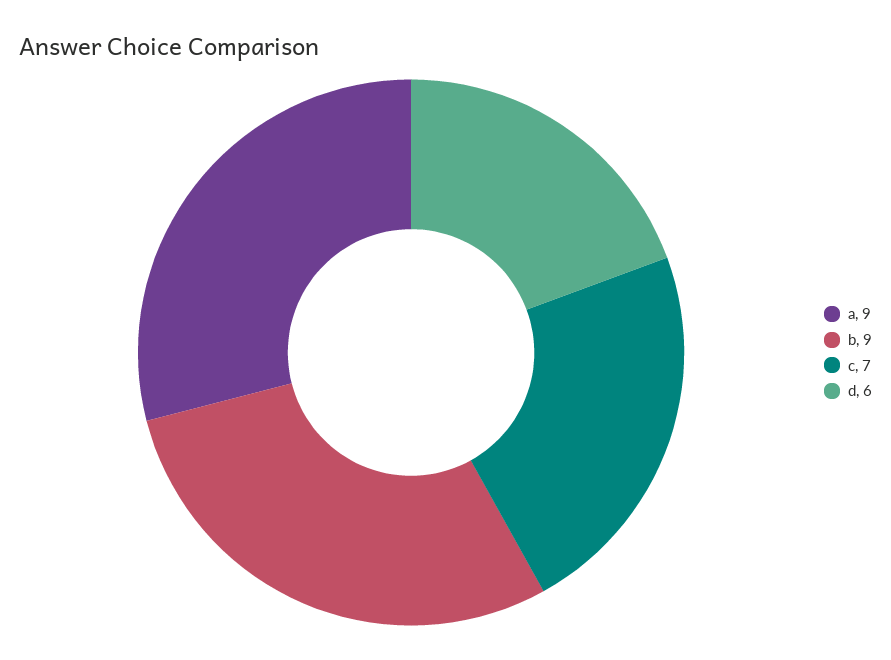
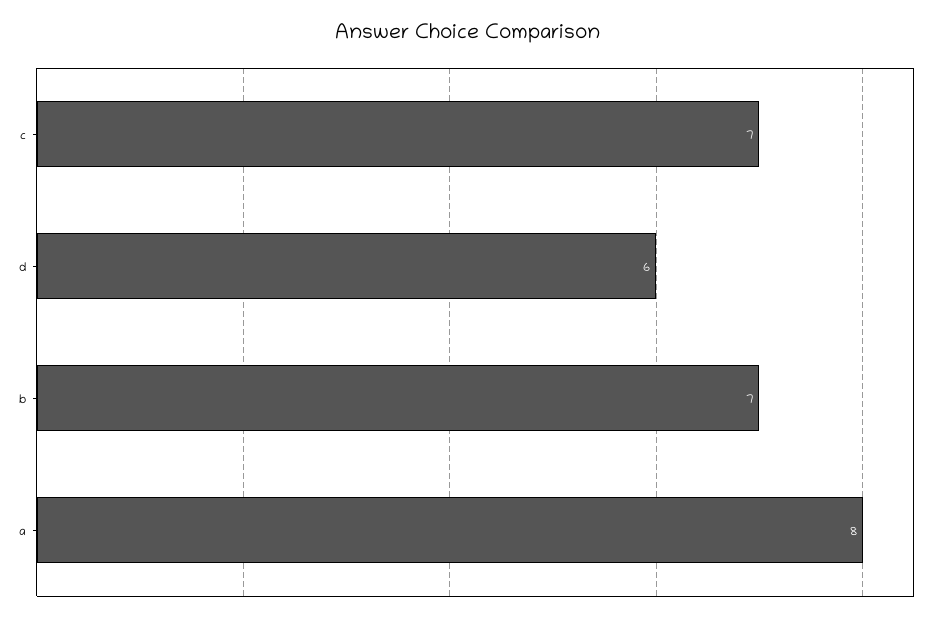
a: 9 -> 8
b: 9 -> 7

